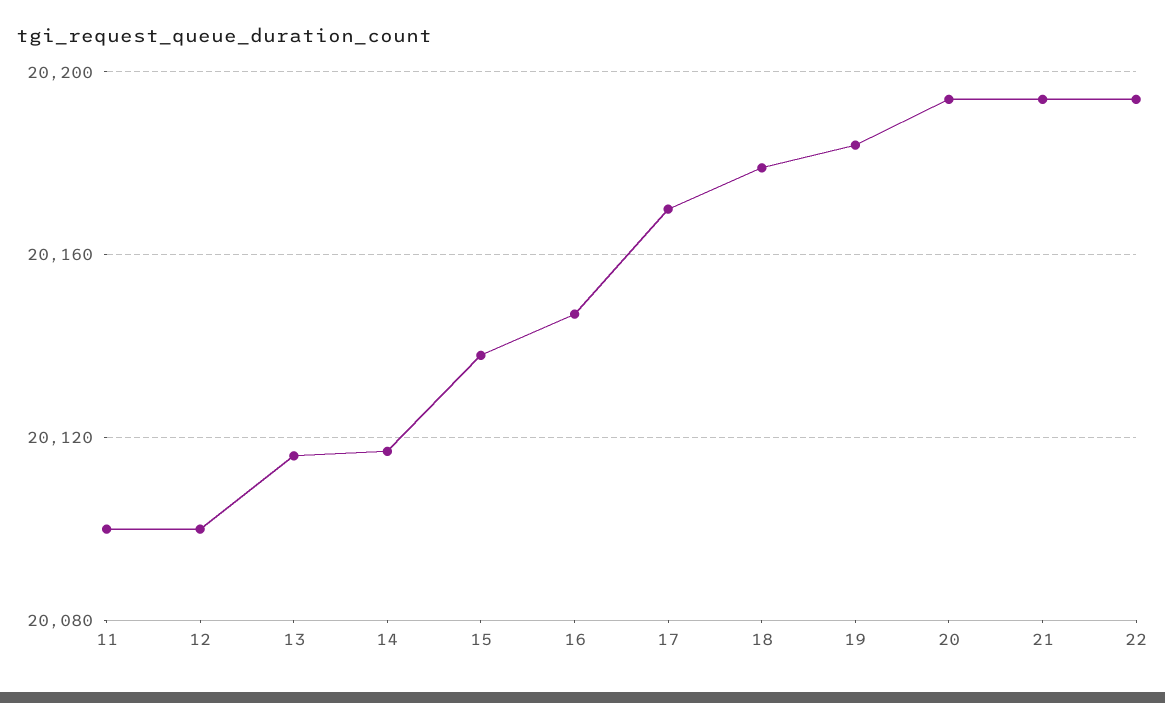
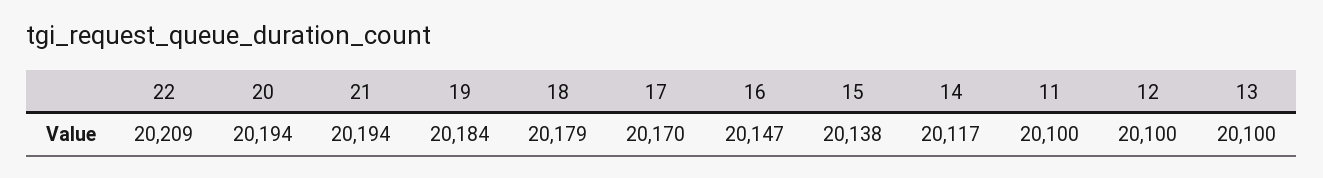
13: 20115 -> 20100
22: 20195 -> 20209

